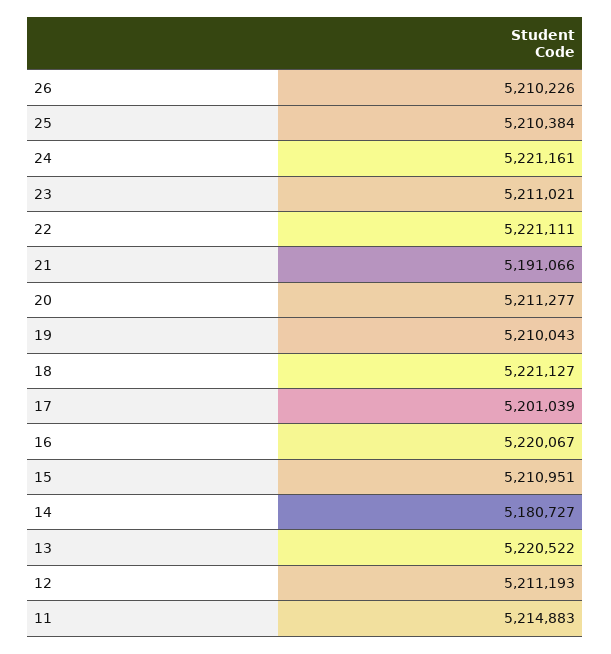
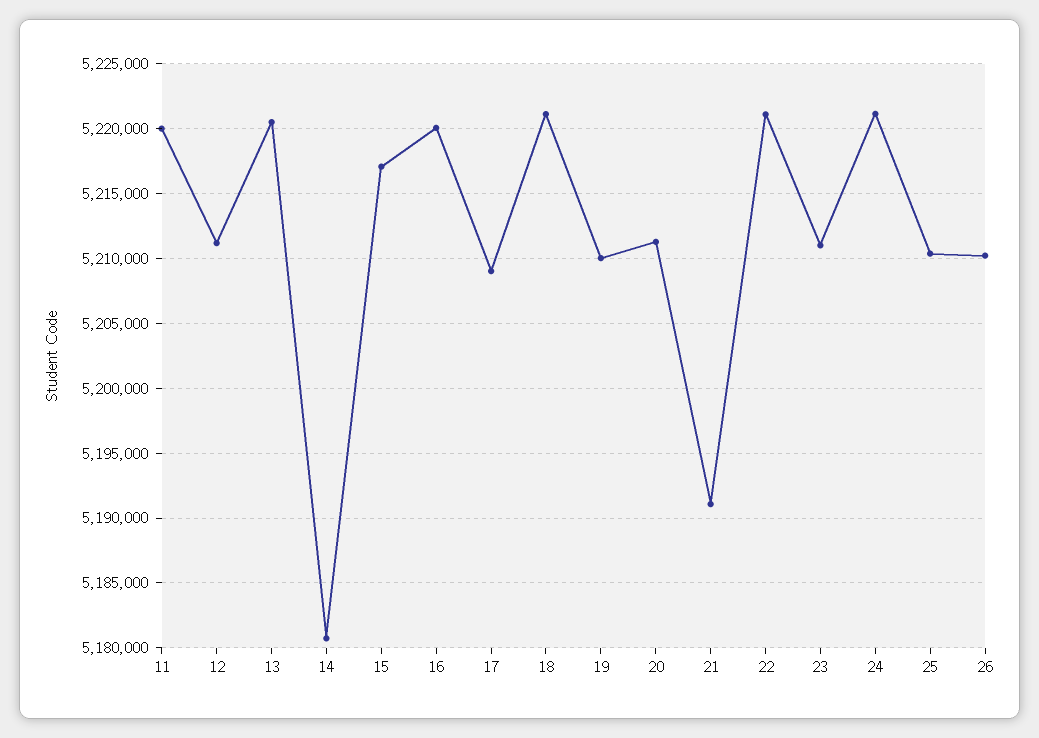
17: 5201039 -> 5209000
15: 5210951 -> 5217000
11: 5214883 -> 5220000

